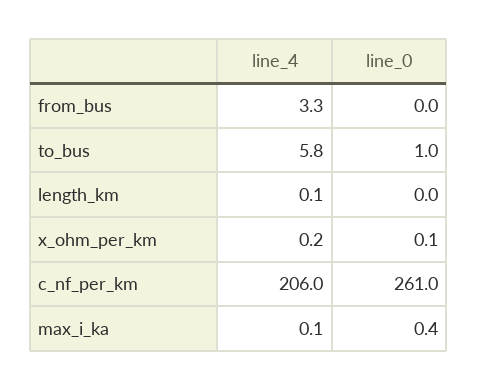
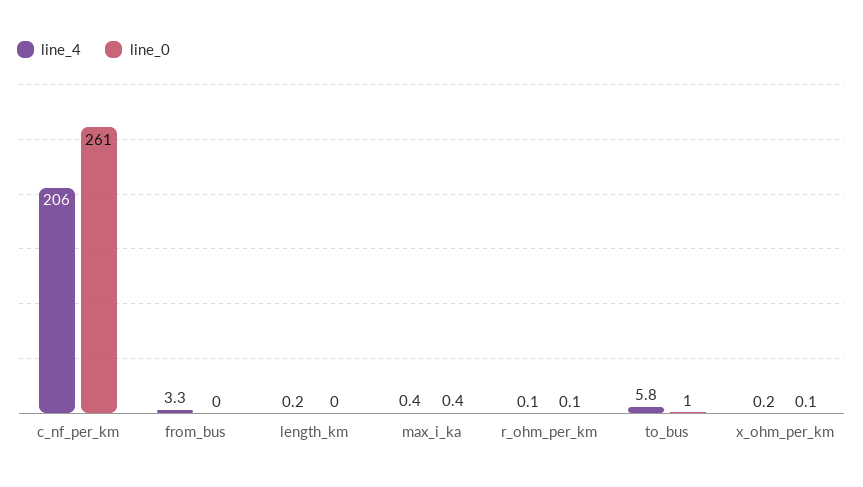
line_4, length_km: 0.1 -> 0.2
line_4, max_i_ka: 0.1 -> 0.4
line_4, r_ohm_per_km: none -> 0.1
line_0, r_ohm_per_km: none -> 0.1

